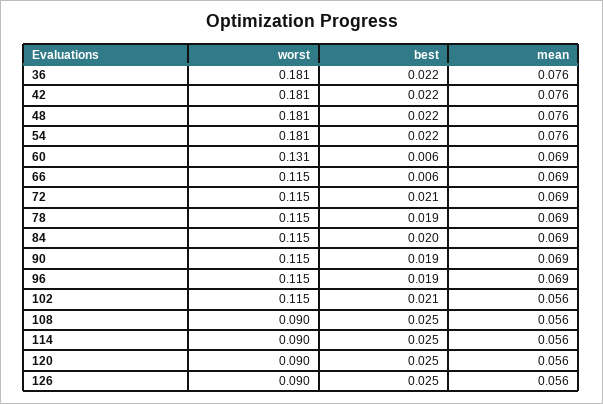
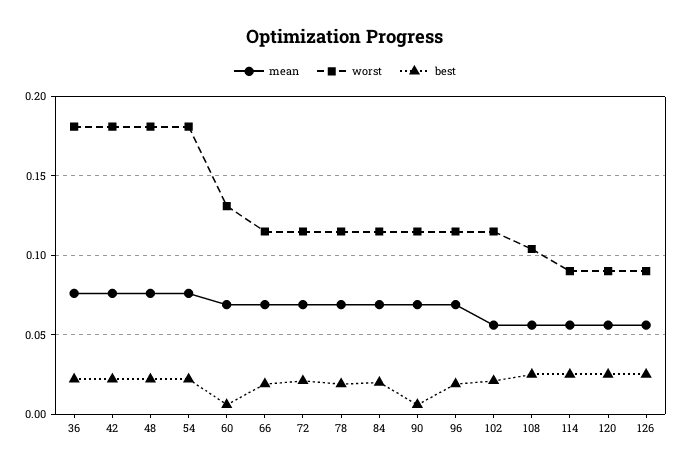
best, 66: 0.006 -> 0.02
best, 90: 0.019 -> 0.005
worst, 108: 0.09 -> 0.105

